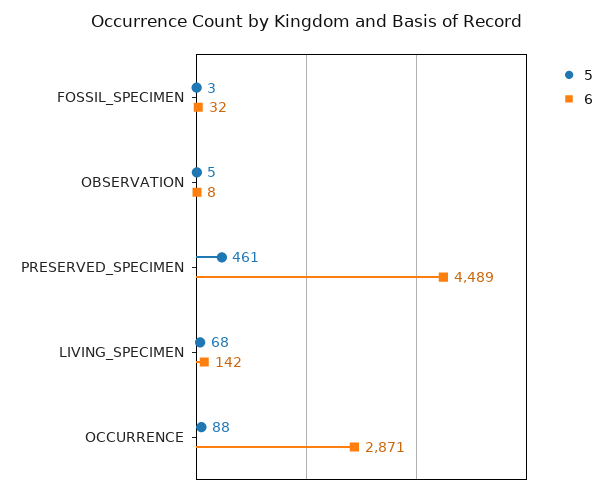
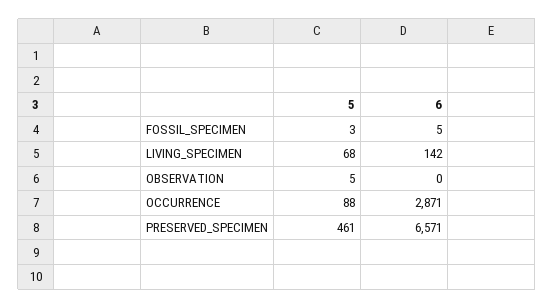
6, FOSSIL_SPECIMEN: 32 -> 5
6, OBSERVATION: 8 -> 0
6, PRESERVED_SPECIMEN: 4489 -> 6571

